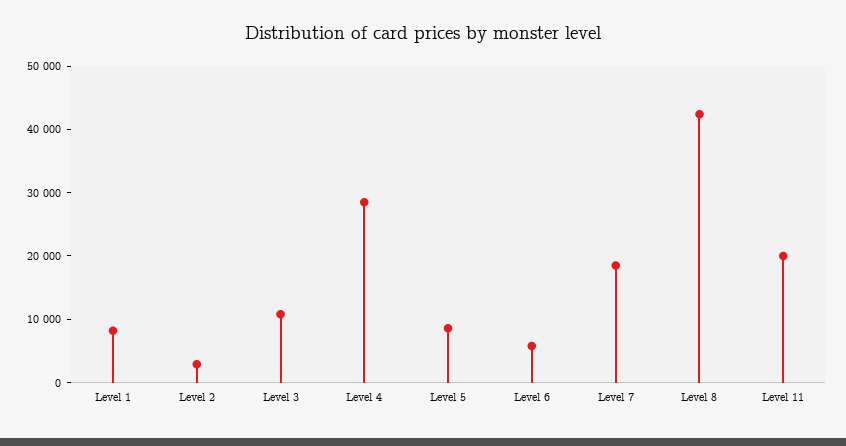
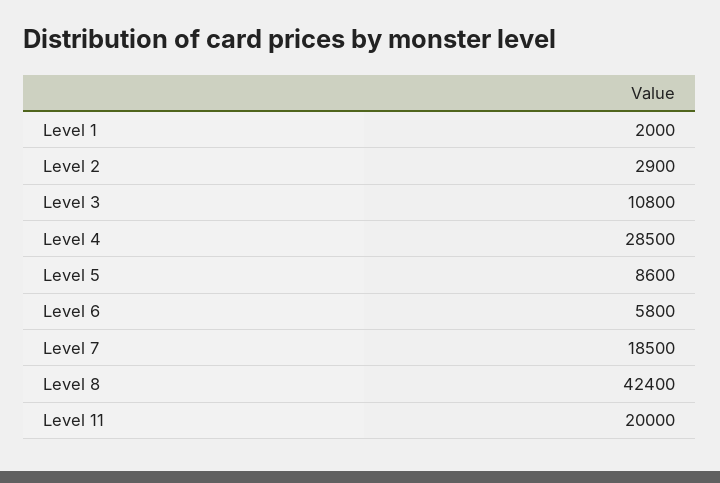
Level 1: 8000 -> 2000

